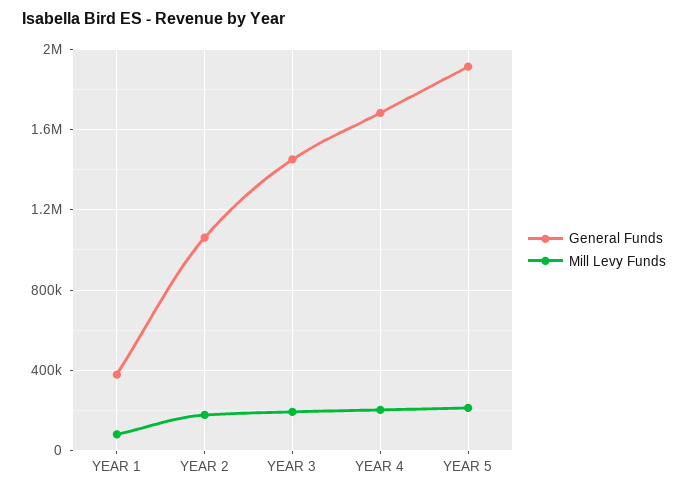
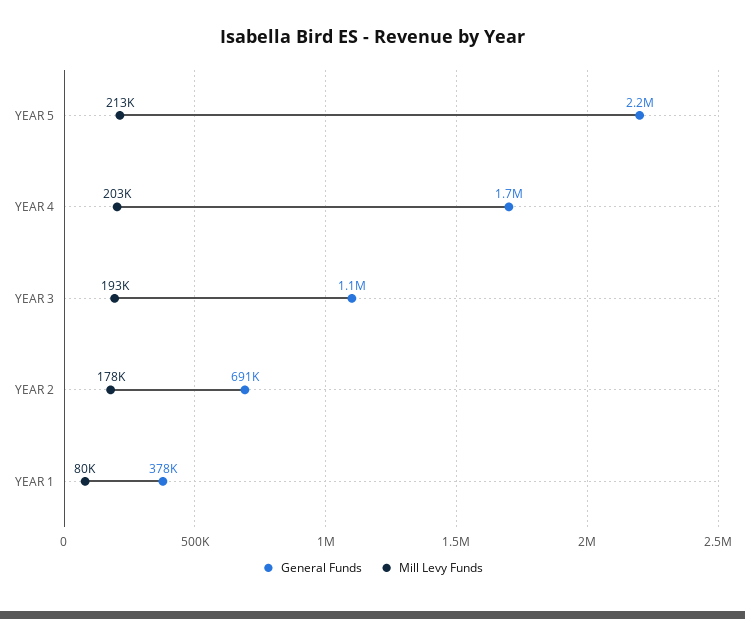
General Funds, YEAR 2: 1050000 -> 691000
General Funds, YEAR 3: 1450000 -> 1100000
General Funds, YEAR 5: 1900000 -> 2200000

